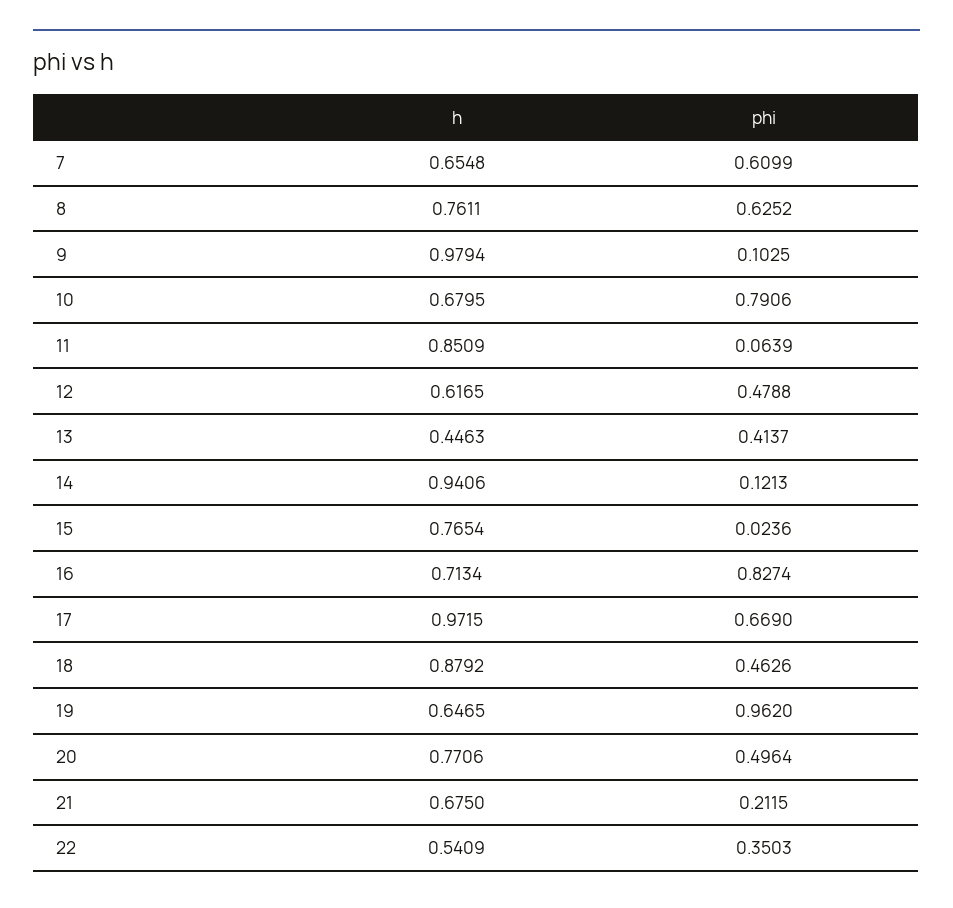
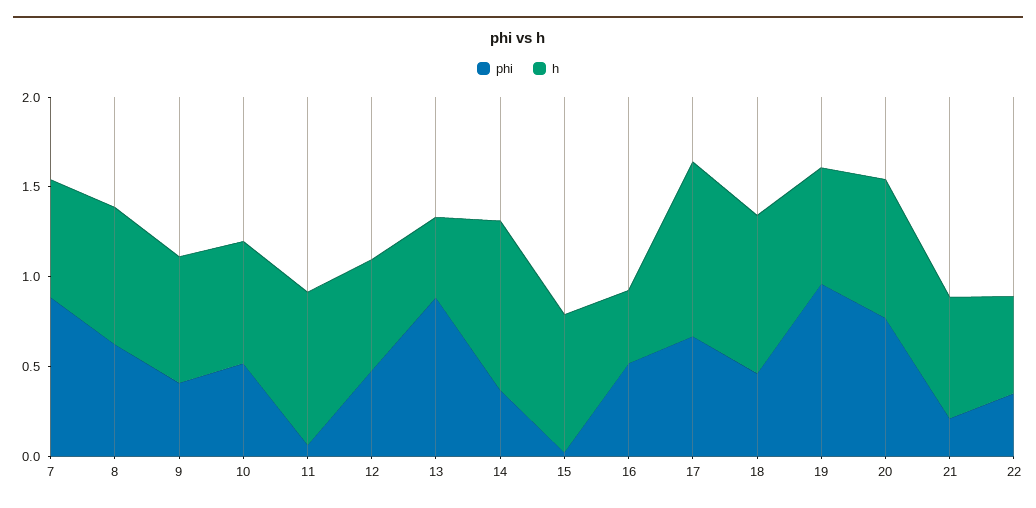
phi, 7: 0.6099 -> 0.9
h, 9: 0.9794 -> 0.7
phi, 9: 0.1025 -> 0.4
phi, 10: 0.7906 -> 0.5
phi, 13: 0.4137 -> 0.9
phi, 14: 0.1213 -> 0.4
h, 16: 0.7134 -> 0.4
phi, 16: 0.8274 -> 0.5
phi, 20: 0.4964 -> 0.8

